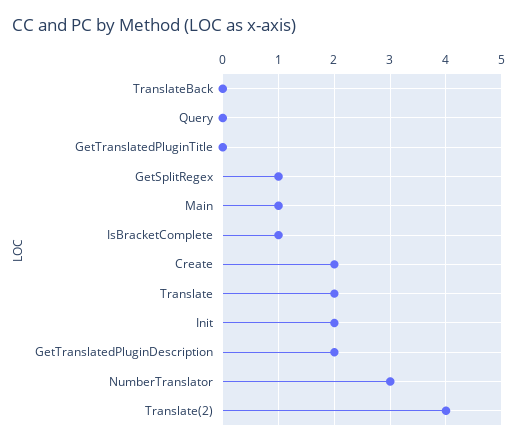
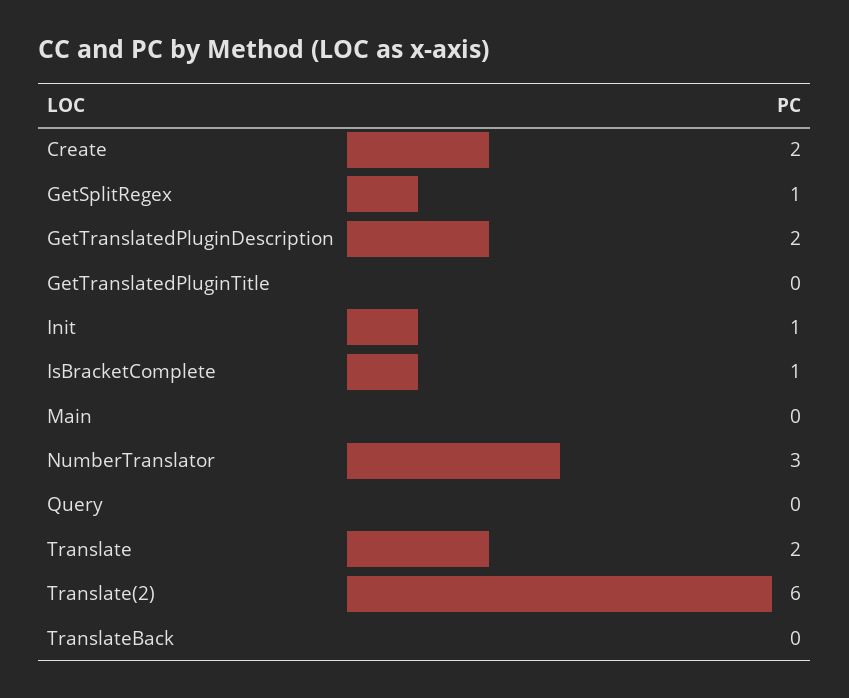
Main: 1 -> 0
Init: 2 -> 1
Translate(2): 4 -> 6

